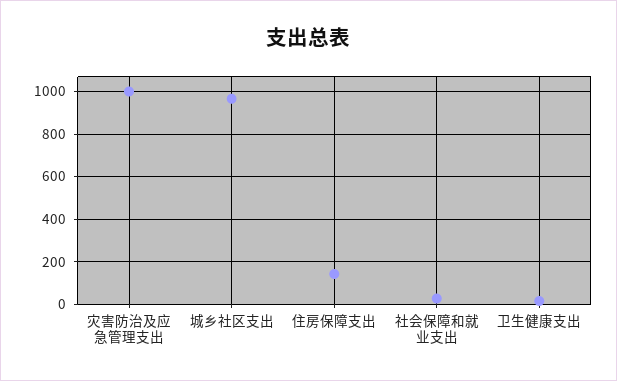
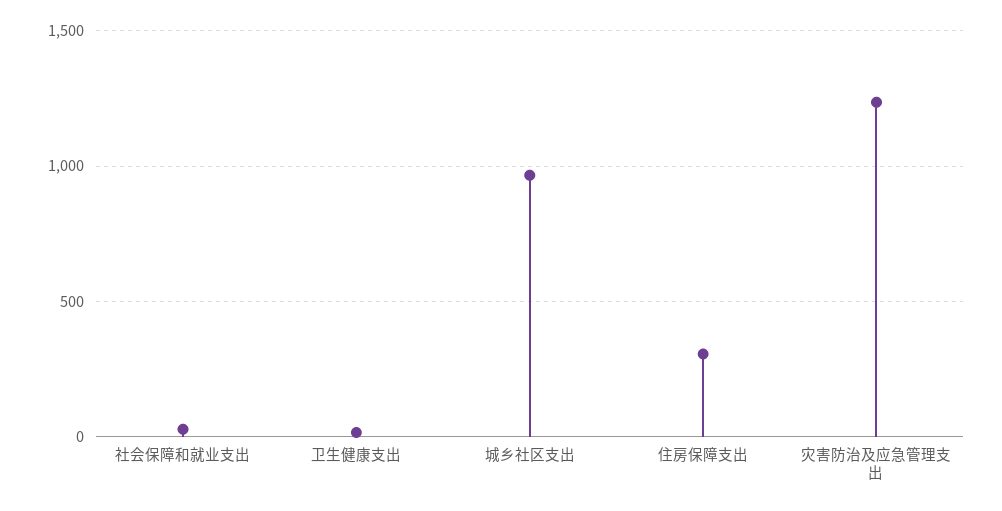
灾害防治及应急管理支出: 1000 -> 1250
住房保障支出: 150 -> 300

